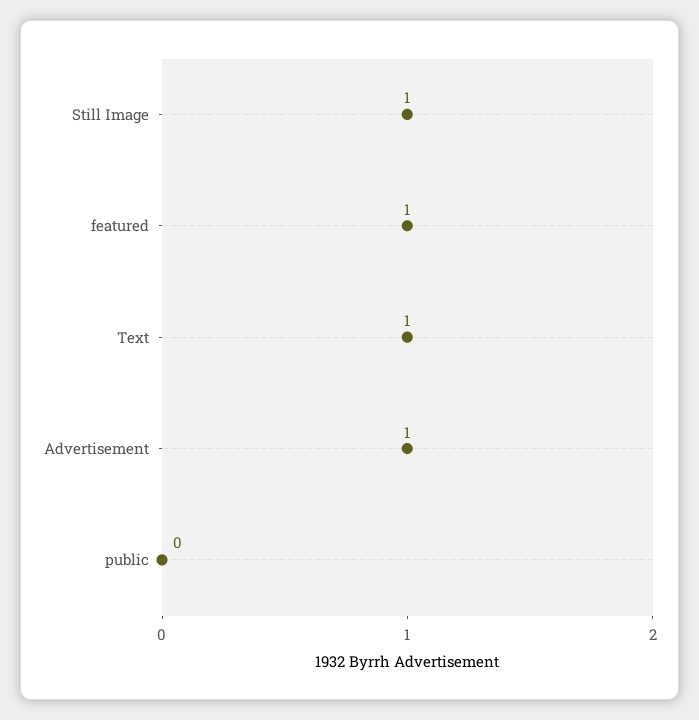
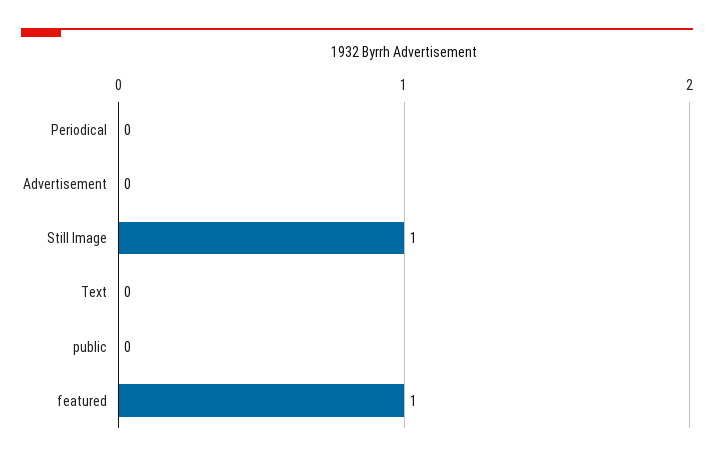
Text: 1 -> 0
Advertisement: 1 -> 0
Periodical: none -> 0

